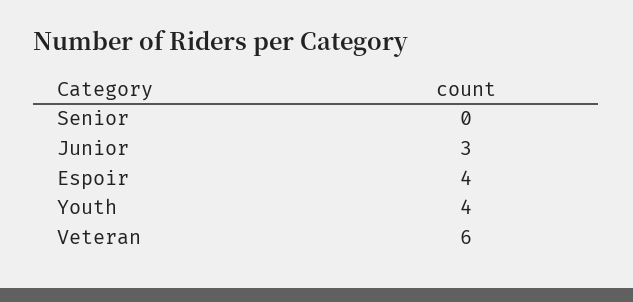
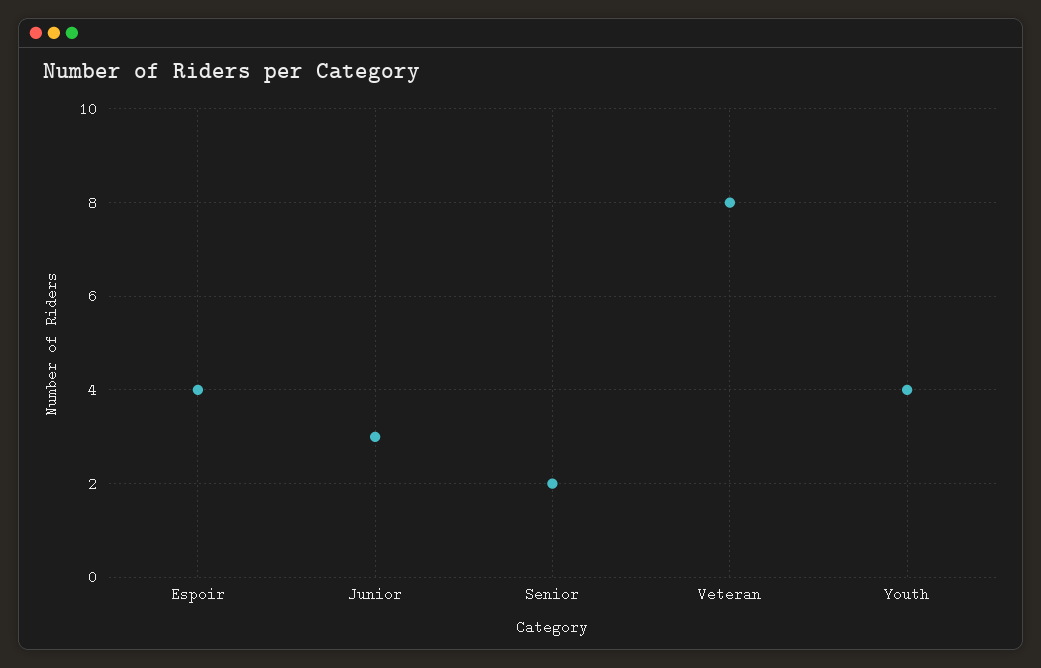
Senior: 0 -> 2
Veteran: 6 -> 8

